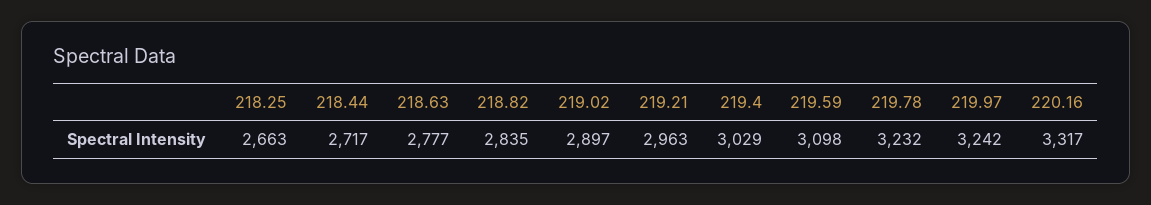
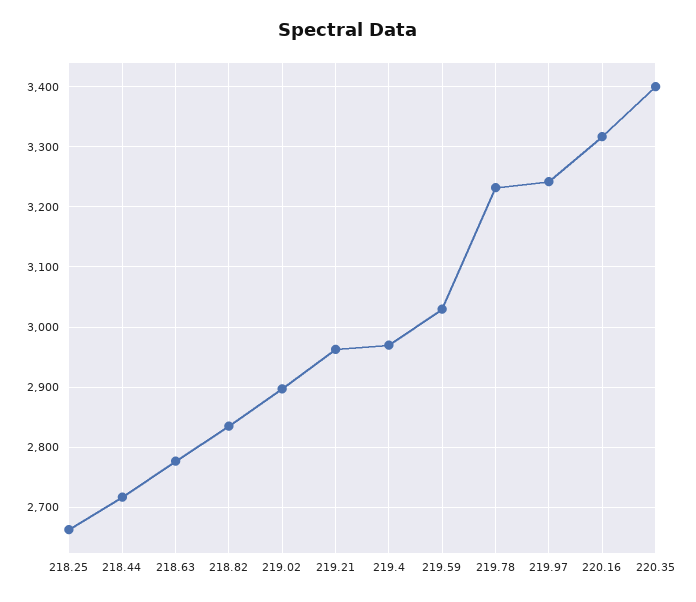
219.4: 3029 -> 2970
219.59: 3098 -> 3030
220.35: none -> 3400

